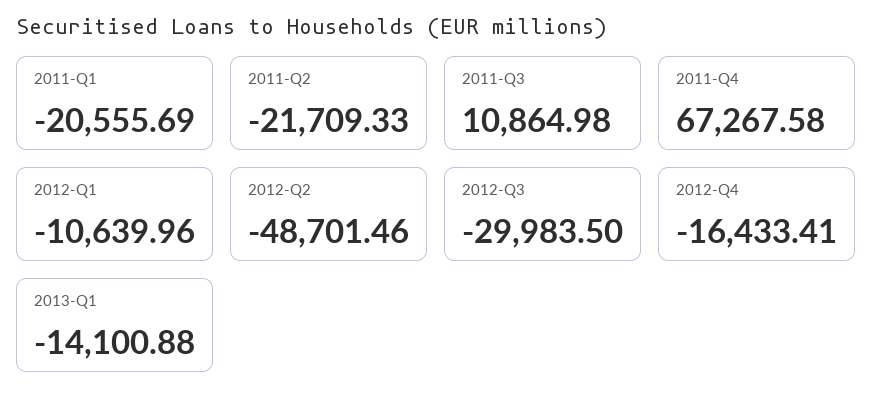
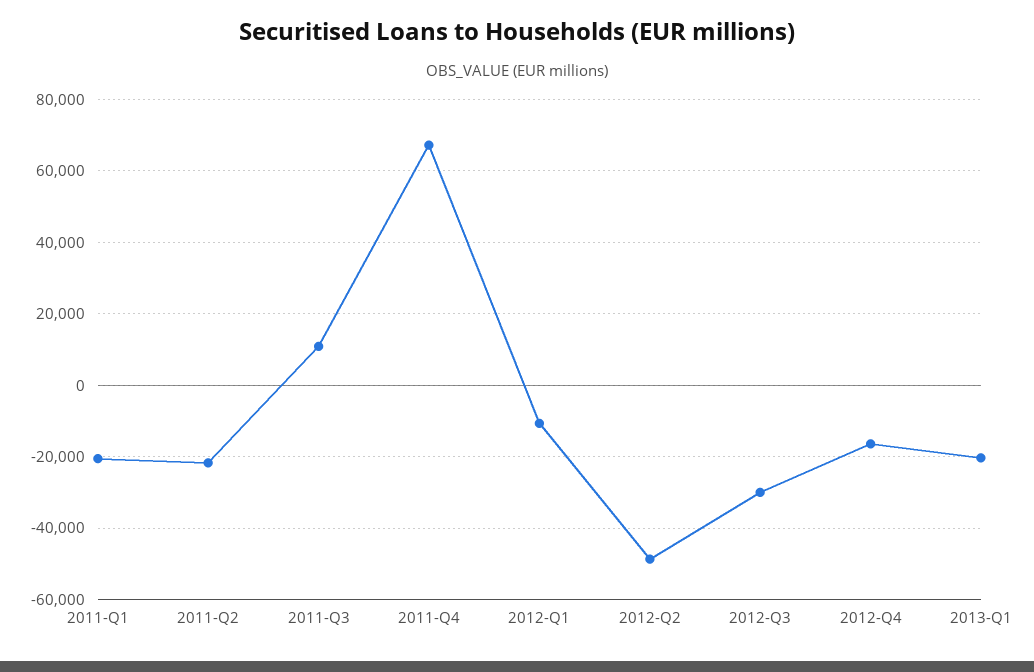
2013-Q1: -14100.88 -> -20000

